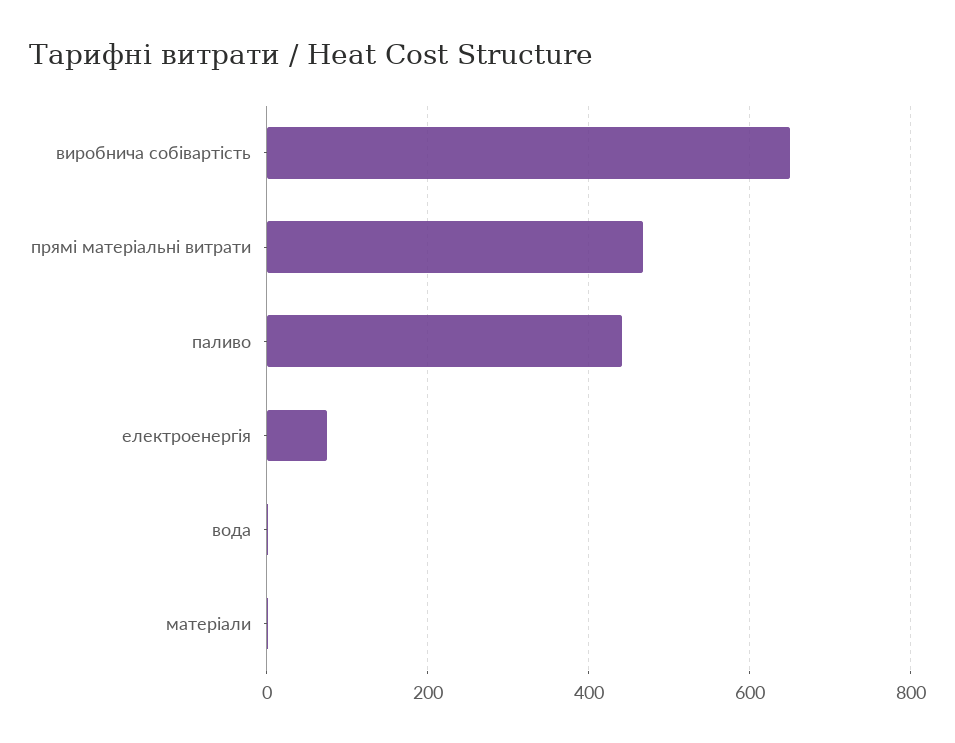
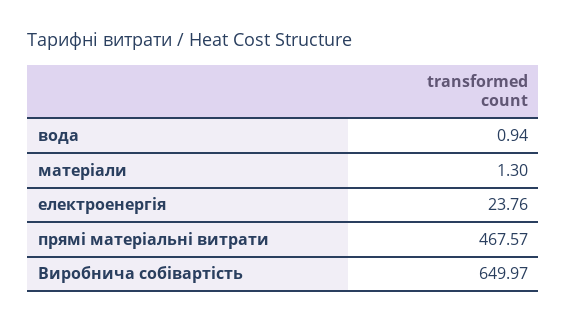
паливо: 440 -> none
електроенергія: 80 -> 23.76

